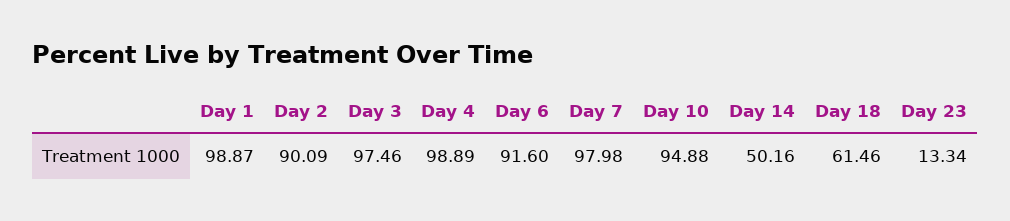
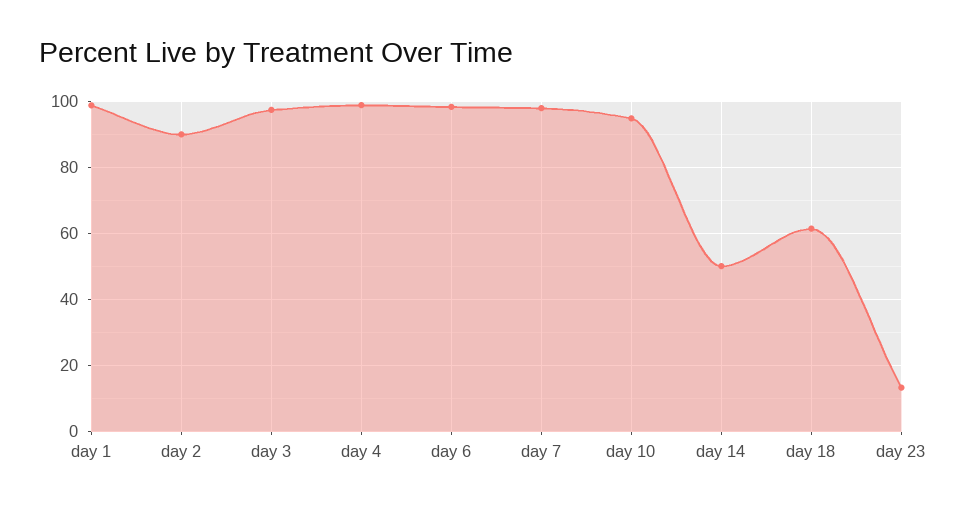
Day 6: 91.6 -> 98

